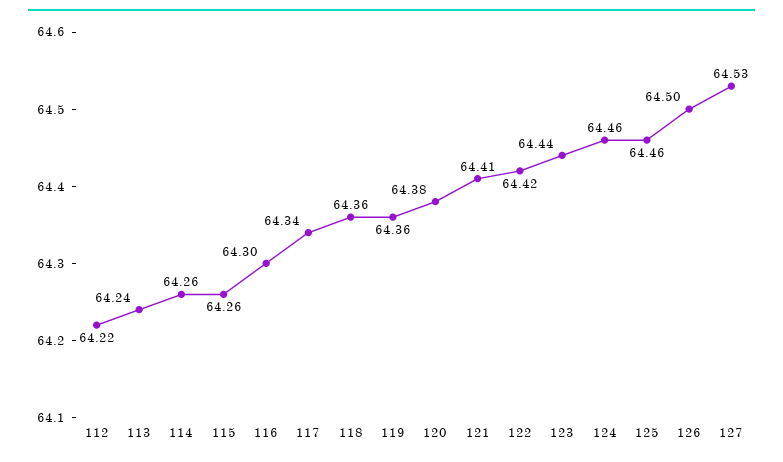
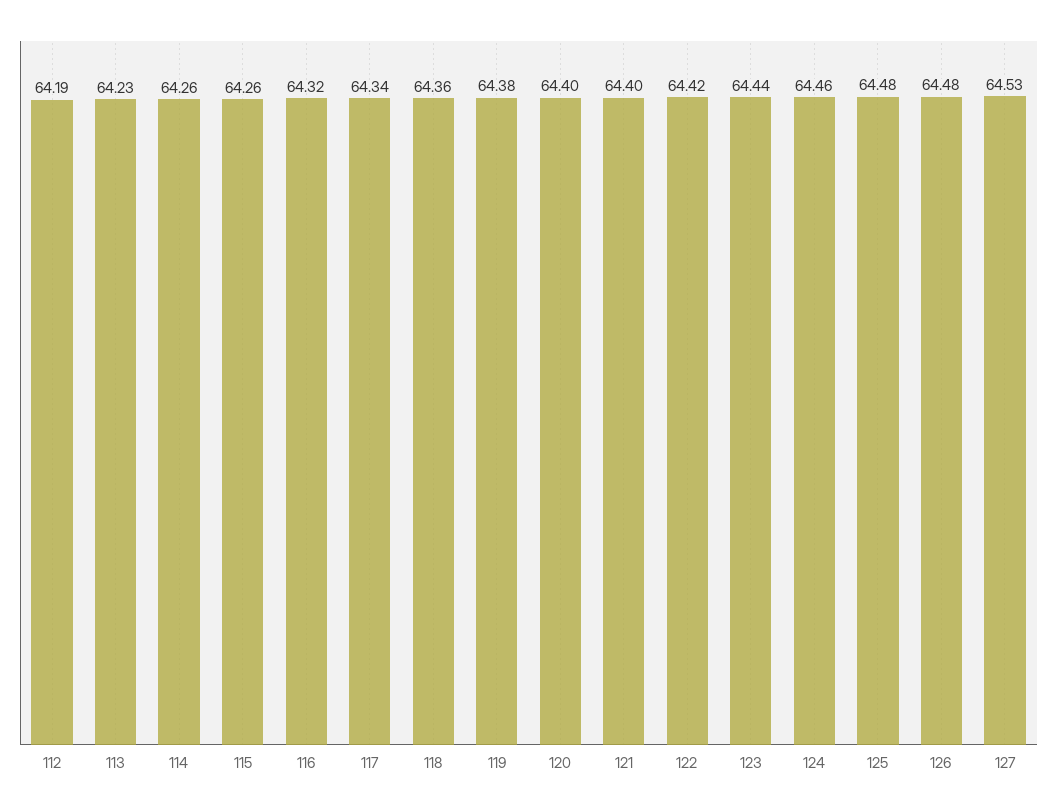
112: 64.22 -> 64.19
113: 64.24 -> 64.23
116: 64.3 -> 64.32
119: 64.36 -> 64.38
120: 64.38 -> 64.4
121: 64.41 -> 64.4
125: 64.46 -> 64.48
126: 64.5 -> 64.48

